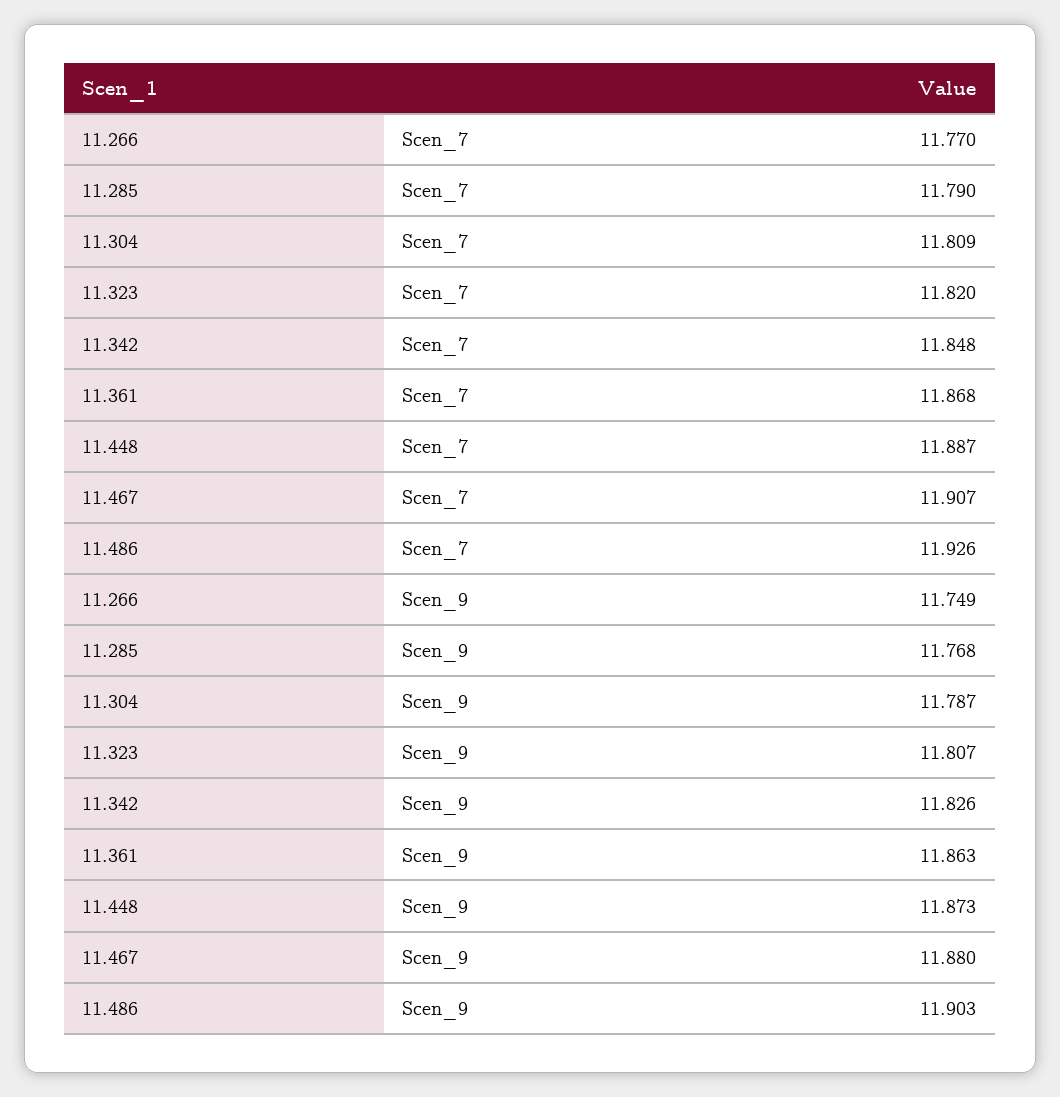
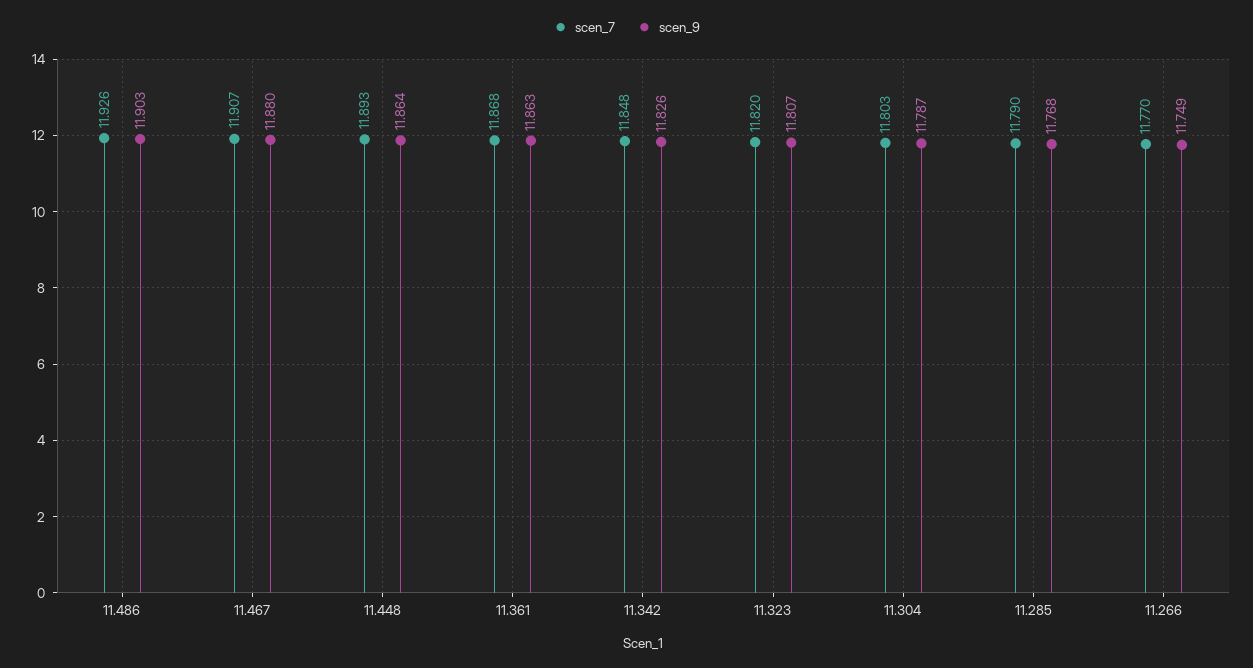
Scen_7, 11.304: 11.809 -> 11.803
Scen_7, 11.448: 11.887 -> 11.893
Scen_9, 11.448: 11.873 -> 11.864

